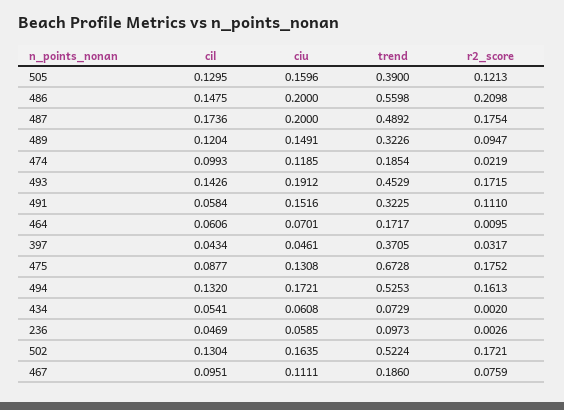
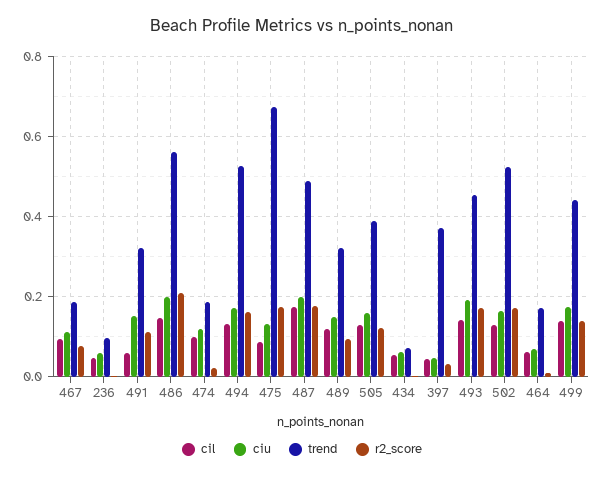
cil, 499: none -> 0.14
ciu, 499: none -> 0.18
trend, 499: none -> 0.44
r2_score, 499: none -> 0.14

